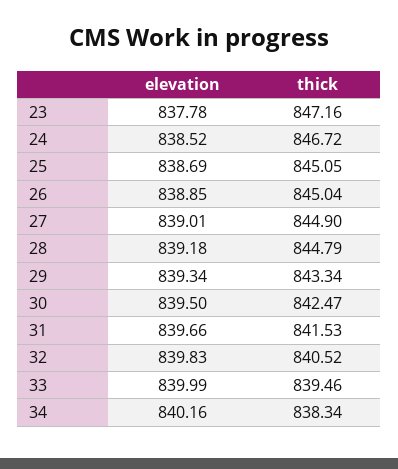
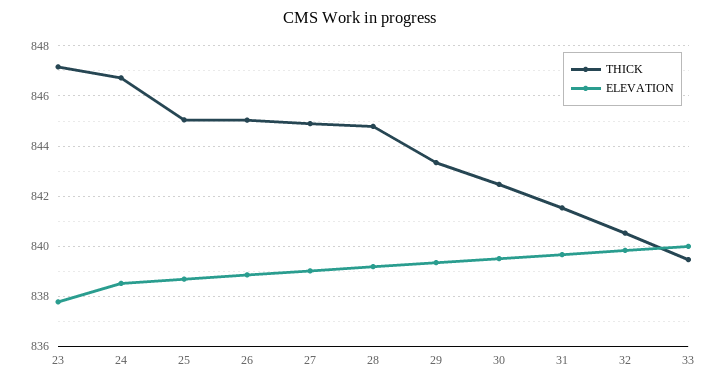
elevation, 34: 840.16 -> none
thick, 34: 838.34 -> none

